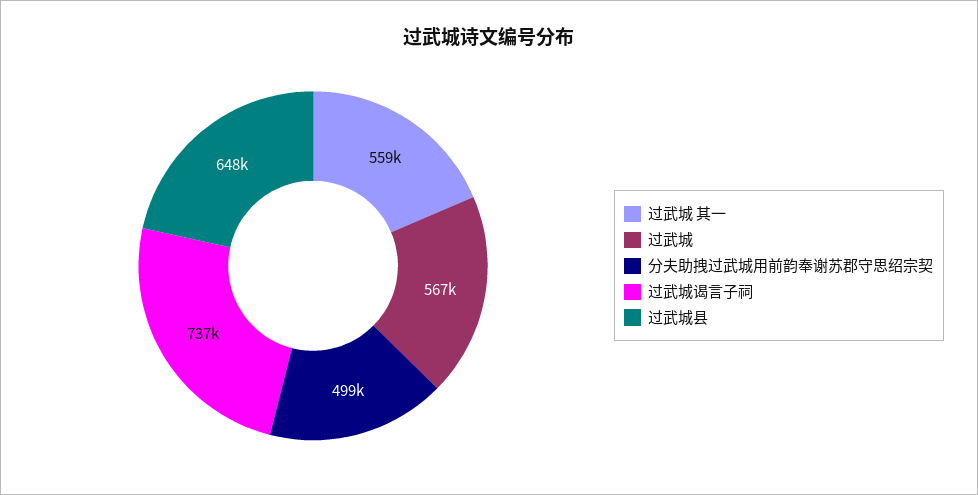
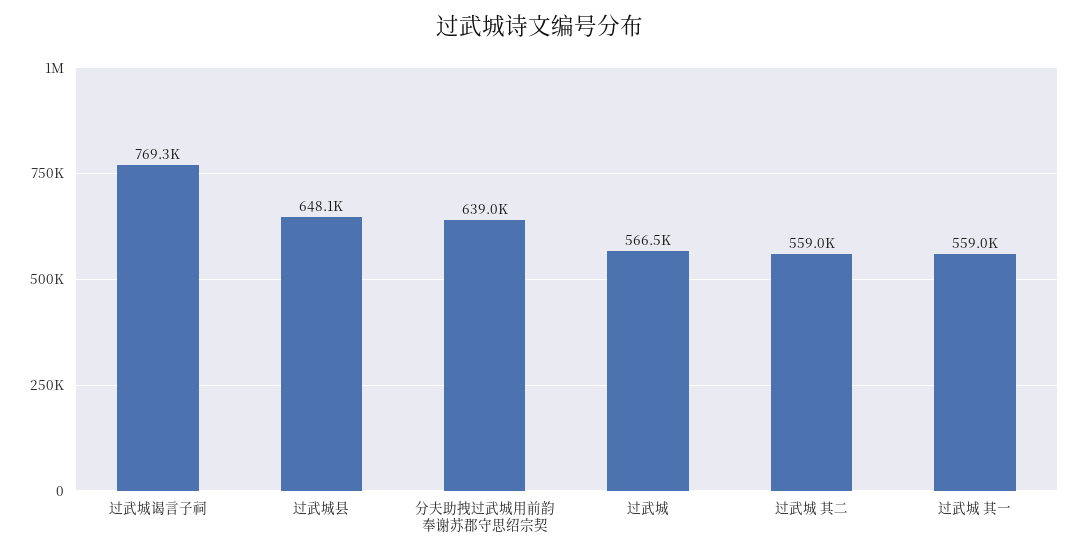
分夫助拽过武城用前韵奉谢苏郡守思绍宗契: 499000 -> 639000
过武城谒言子祠: 737000 -> 769300
过武城 其二: none -> 559000

